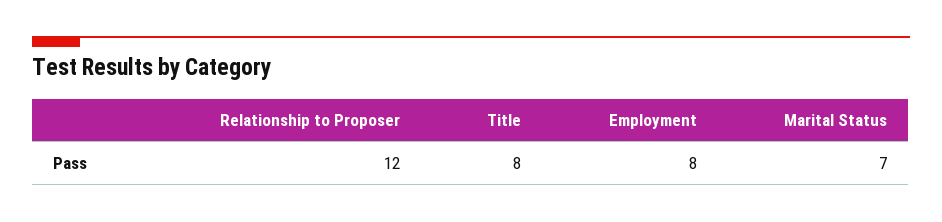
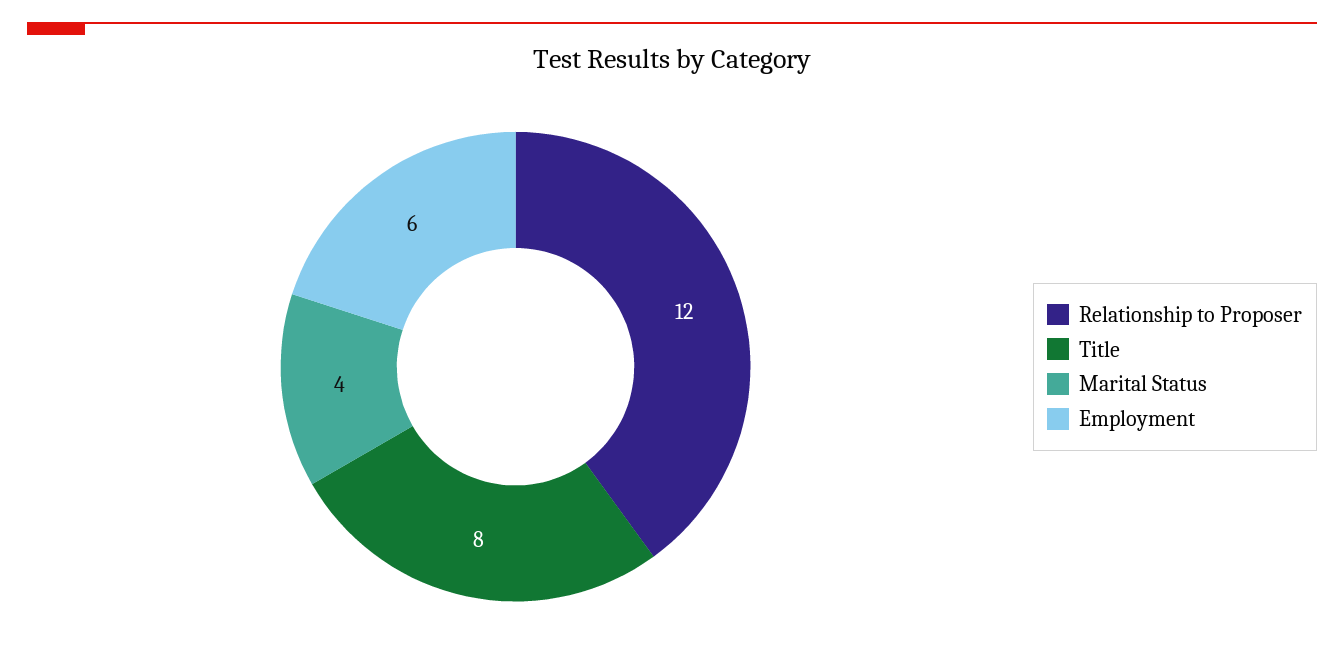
Employment: 8 -> 6
Marital Status: 7 -> 4

